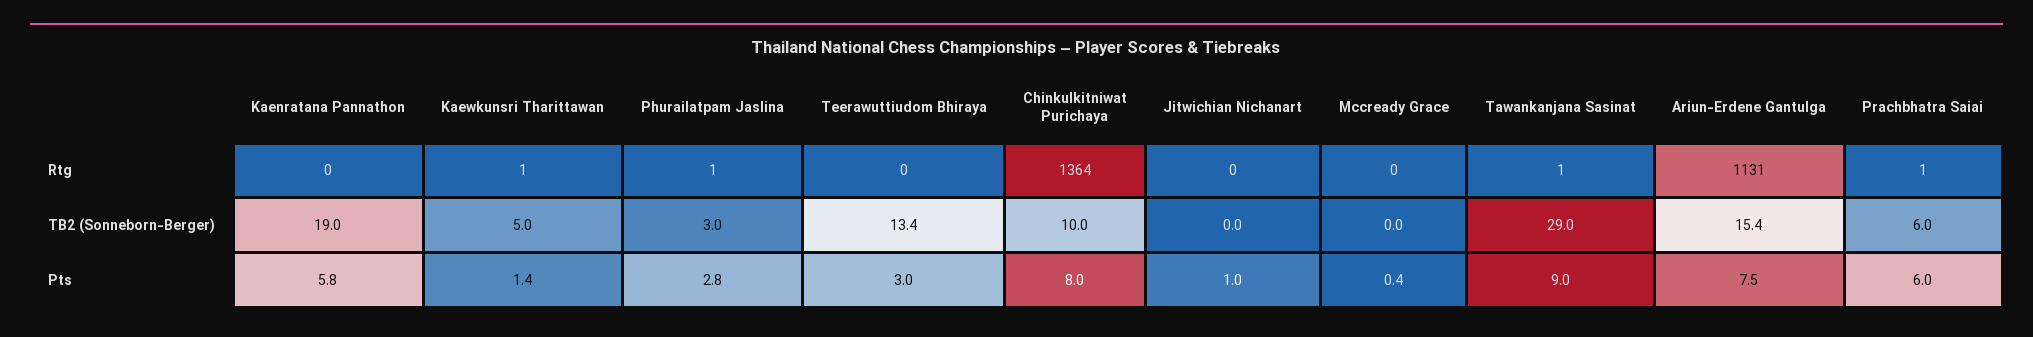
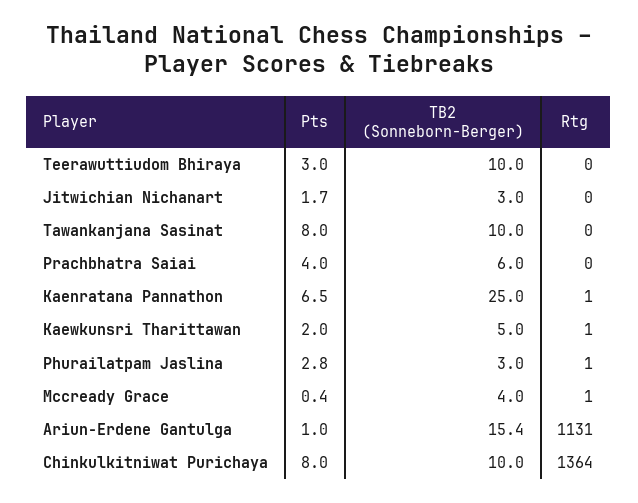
Kaenratana Pannathon, Rtg: 0 -> 1
Mccready Grace, Rtg: 0 -> 1
Tawankanjana Sasinat, Rtg: 1 -> 0
Prachbhatra Saiai, Rtg: 1 -> 0
Kaenratana Pannathon, TB2 (Sonneborn-Berger): 19 -> 25
Teerawuttiudom Bhiraya, TB2 (Sonneborn-Berger): 13.4 -> 10
Jitwichian Nichanart, TB2 (Sonneborn-Berger): 0 -> 3
Mccready Grace, TB2 (Sonneborn-Berger): 0 -> 4
Tawankanjana Sasinat, TB2 (Sonneborn-Berger): 29 -> 10
Kaenratana Pannathon, Pts: 5.8 -> 6.5
Kaewkunsri Tharittawan, Pts: 1.4 -> 2
Jitwichian Nichanart, Pts: 1 -> 1.7
Tawankanjana Sasinat, Pts: 9 -> 8
Ariun-Erdene Gantulga, Pts: 7.5 -> 1
Prachbhatra Saiai, Pts: 6 -> 4

